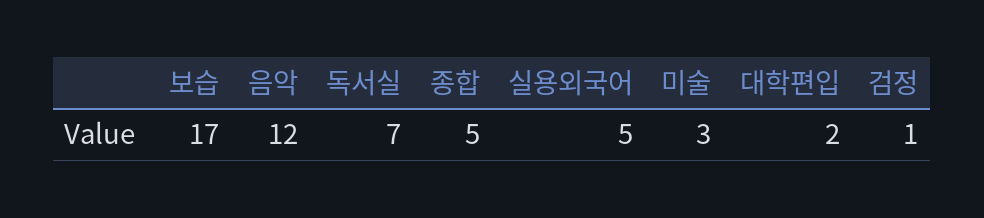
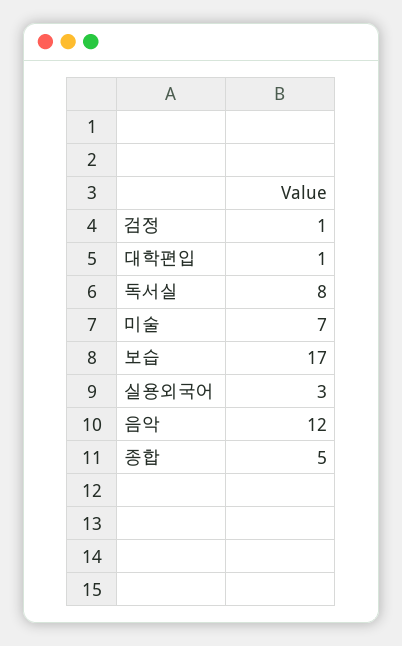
독서실: 7 -> 8
실용외국어: 5 -> 3
미술: 3 -> 7
대학편입: 2 -> 1

